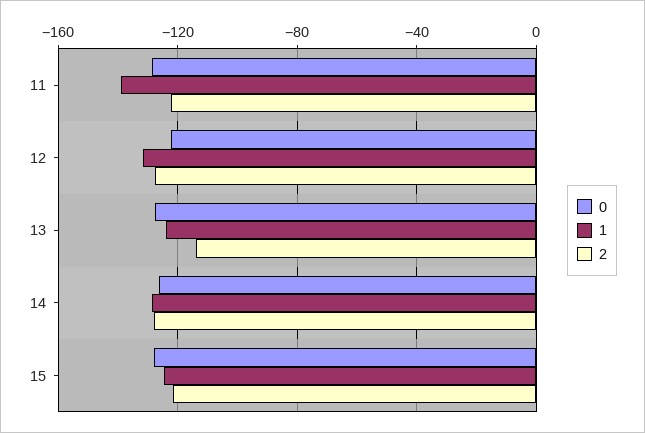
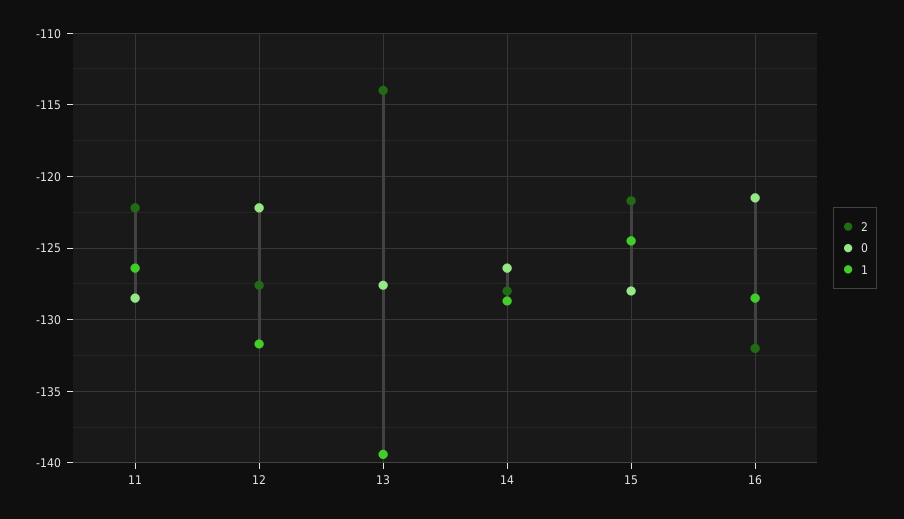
1, 11: -140 -> -126.5
1, 13: -125 -> -139.5
2, 16: none -> -132
0, 16: none -> -121.5
1, 16: none -> -128.5

